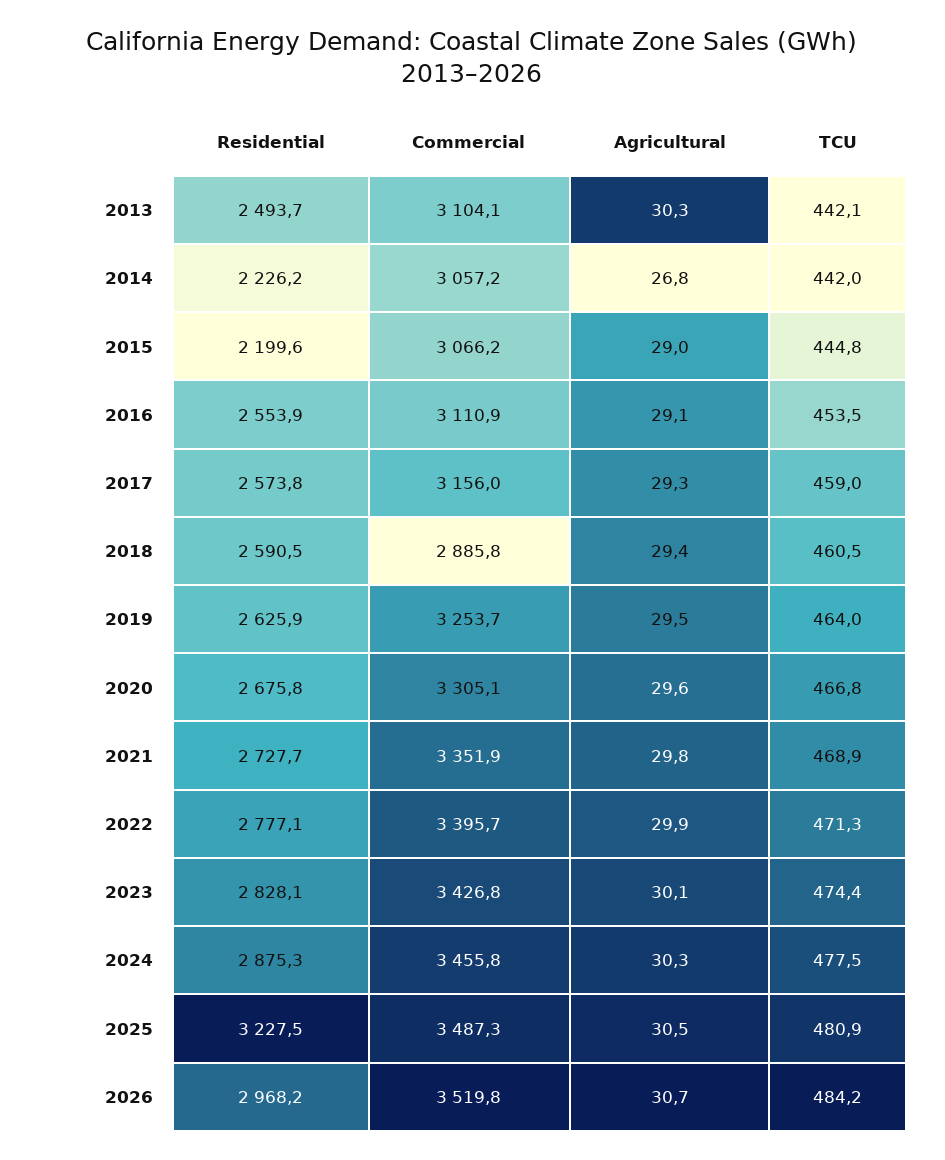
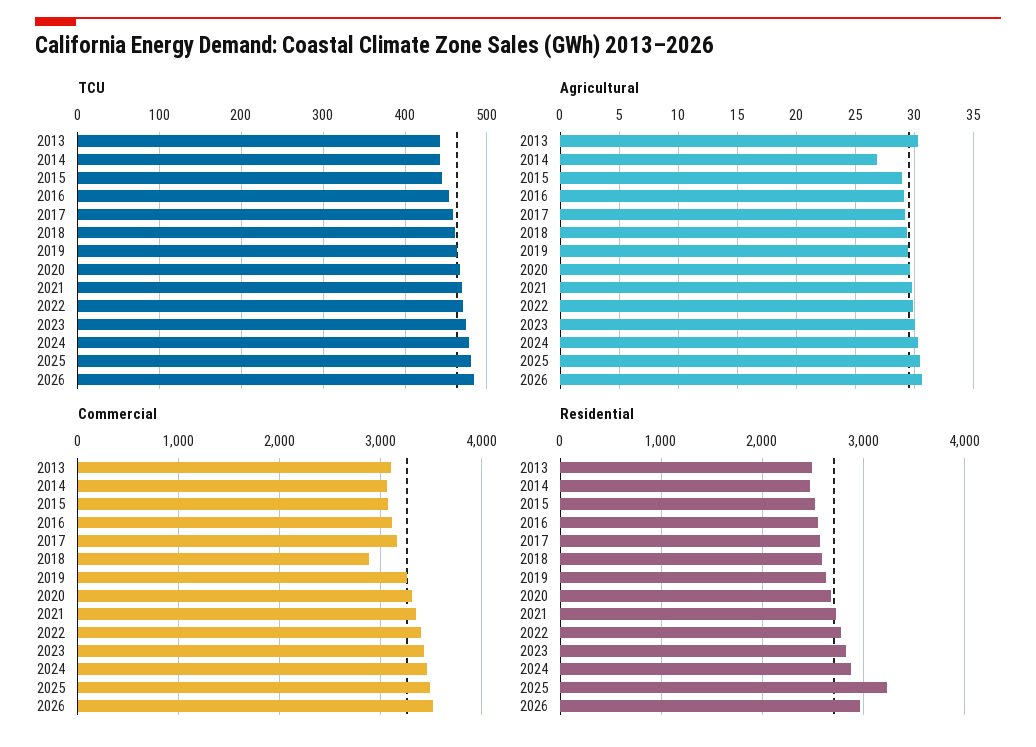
Residential, 2014: 2226.2 -> 2500
Residential, 2015: 2199.6 -> 2500

